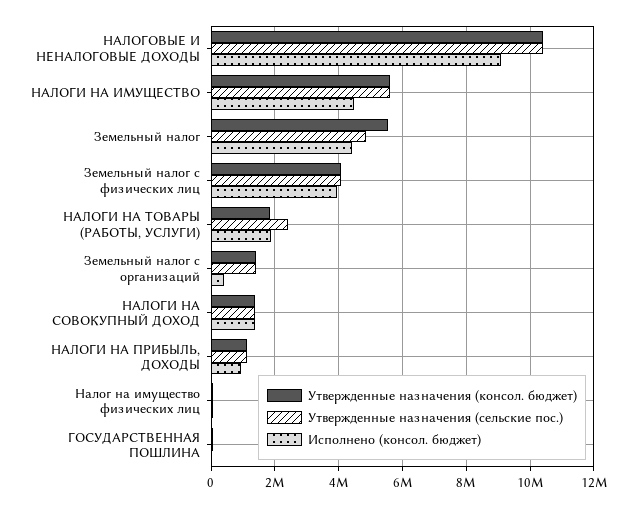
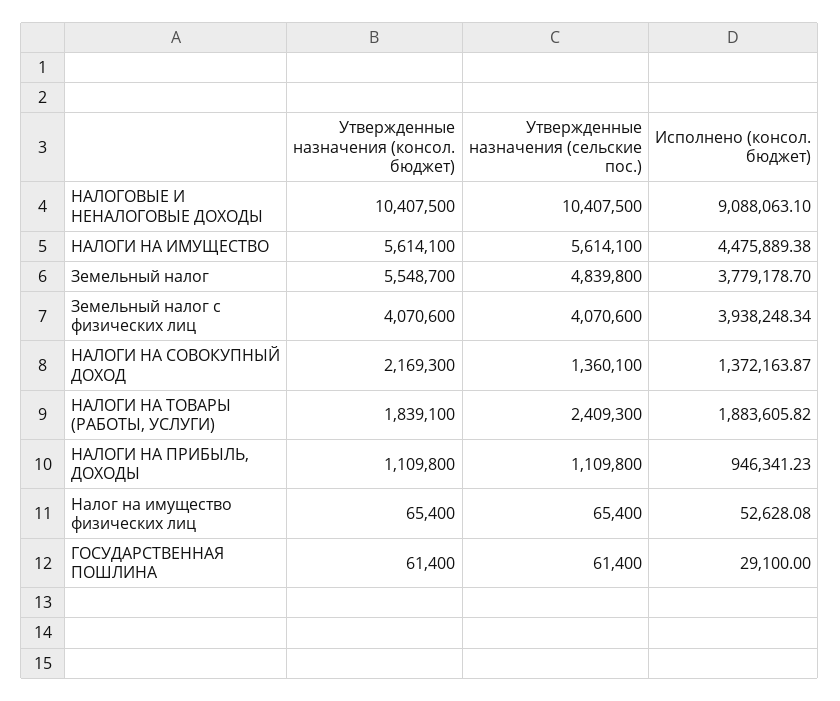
Исполнено (консол. бюджет), Земельный налог: 4400000 -> 3779178.7
Утвержденные назначения (консол. бюджет), Земельный налог с организаций: 1400000 -> none
Утвержденные назначения (сельские пос.), Земельный налог с организаций: 1400000 -> none
Исполнено (консол. бюджет), Земельный налог с организаций: 400000 -> none
Утвержденные назначения (консол. бюджет), НАЛОГИ НА СОВОКУПНЫЙ ДОХОД: 1400000 -> 2169300

